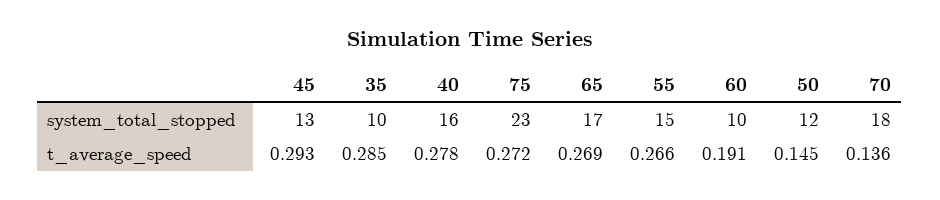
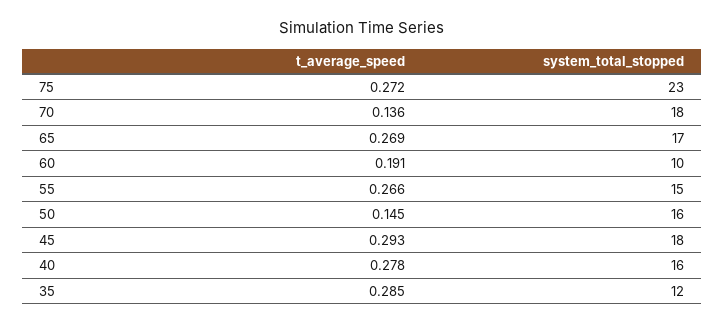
45, system_total_stopped: 13 -> 18
35, system_total_stopped: 10 -> 12
50, system_total_stopped: 12 -> 16

